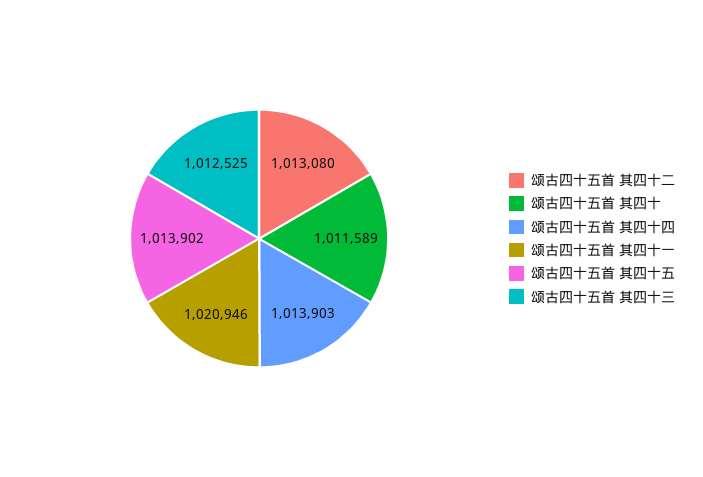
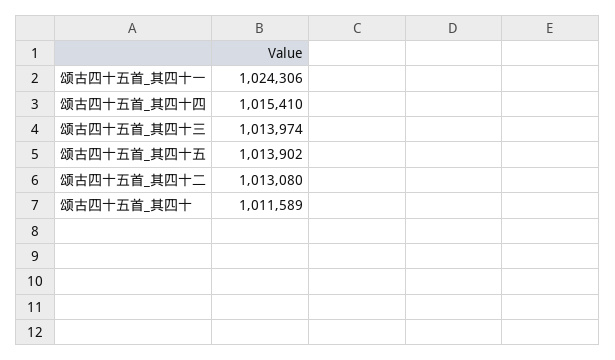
颂古四十五首 其四十四: 1013903 -> 1015410
颂古四十五首 其四十一: 1020946 -> 1024306
颂古四十五首 其四十三: 1012525 -> 1013974

